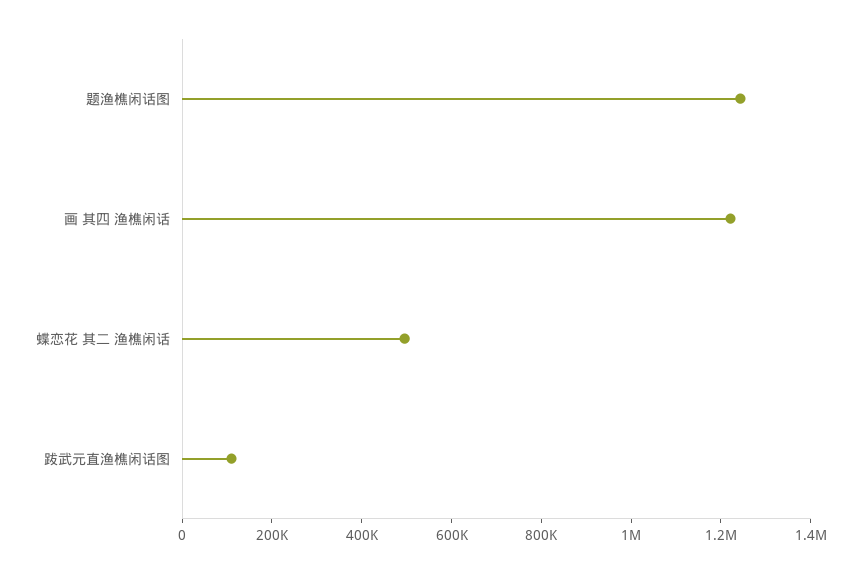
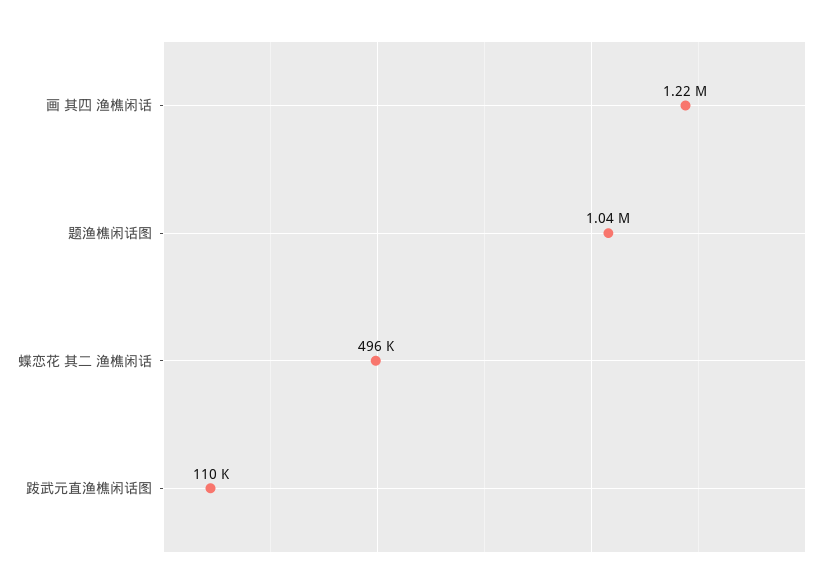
题渔樵闲话图: 1250000 -> 1040000

